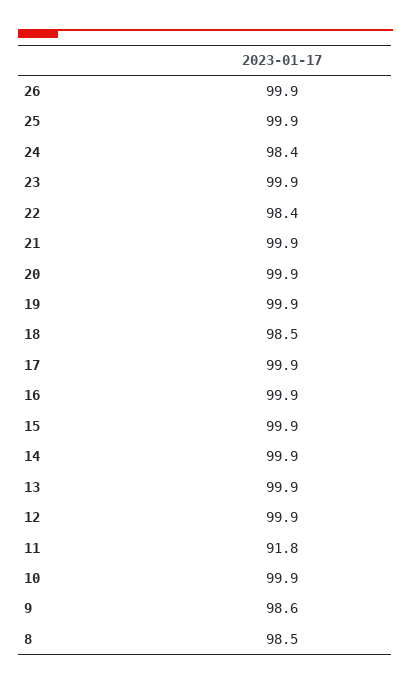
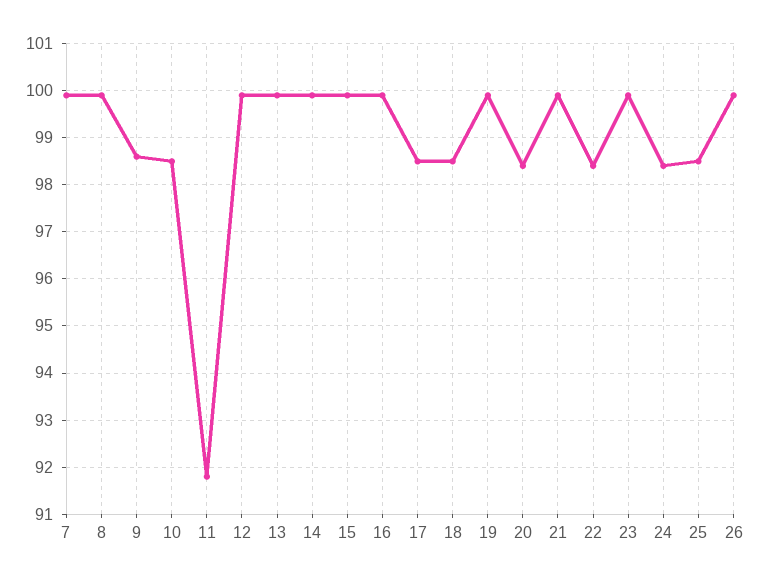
25: 99.9 -> 98.5
20: 99.9 -> 98.5
17: 99.9 -> 98.5
10: 99.9 -> 98.5
8: 98.5 -> 100
7: none -> 100

